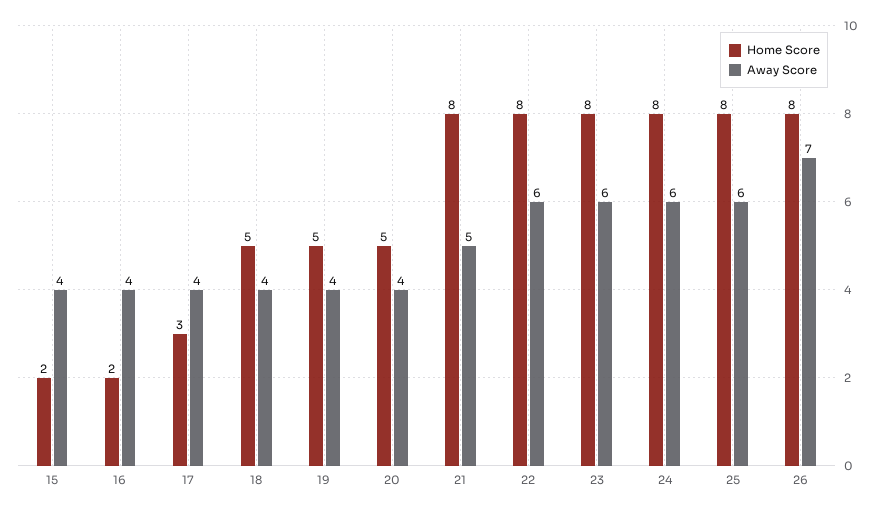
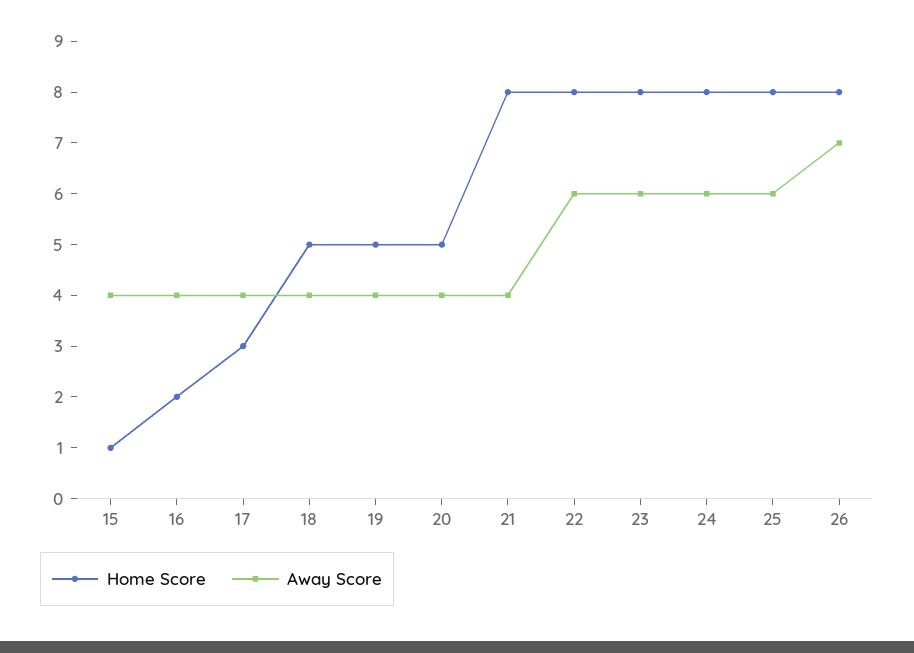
Home Score, 15: 2 -> 1
Away Score, 21: 5 -> 4

